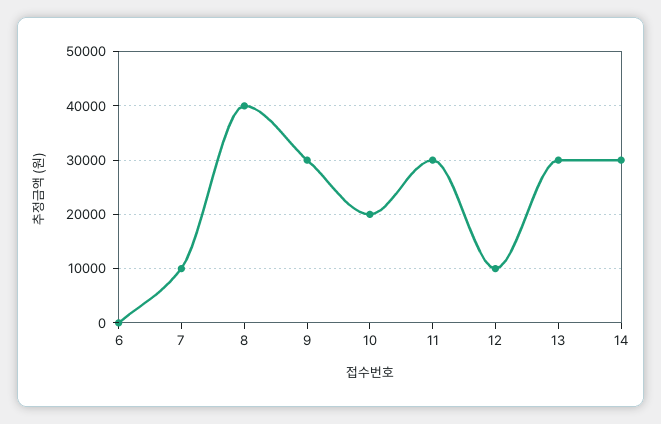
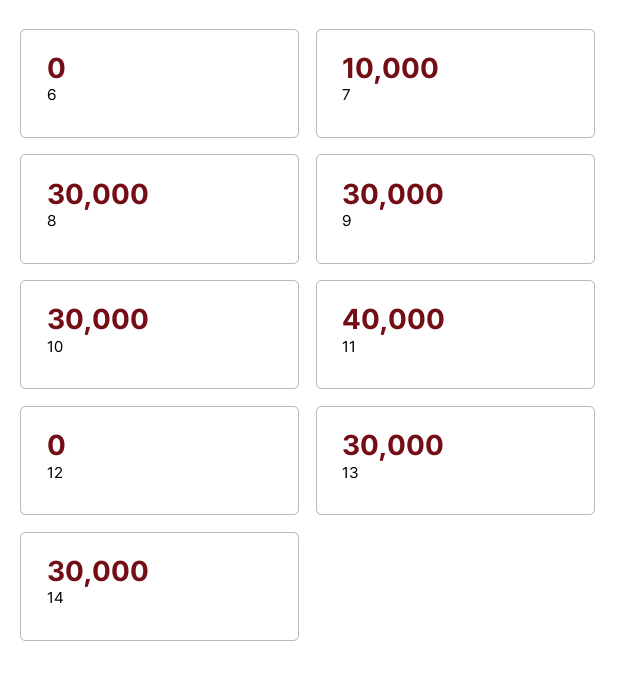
8: 40000 -> 30000
10: 20000 -> 30000
11: 30000 -> 40000
12: 10000 -> 0

